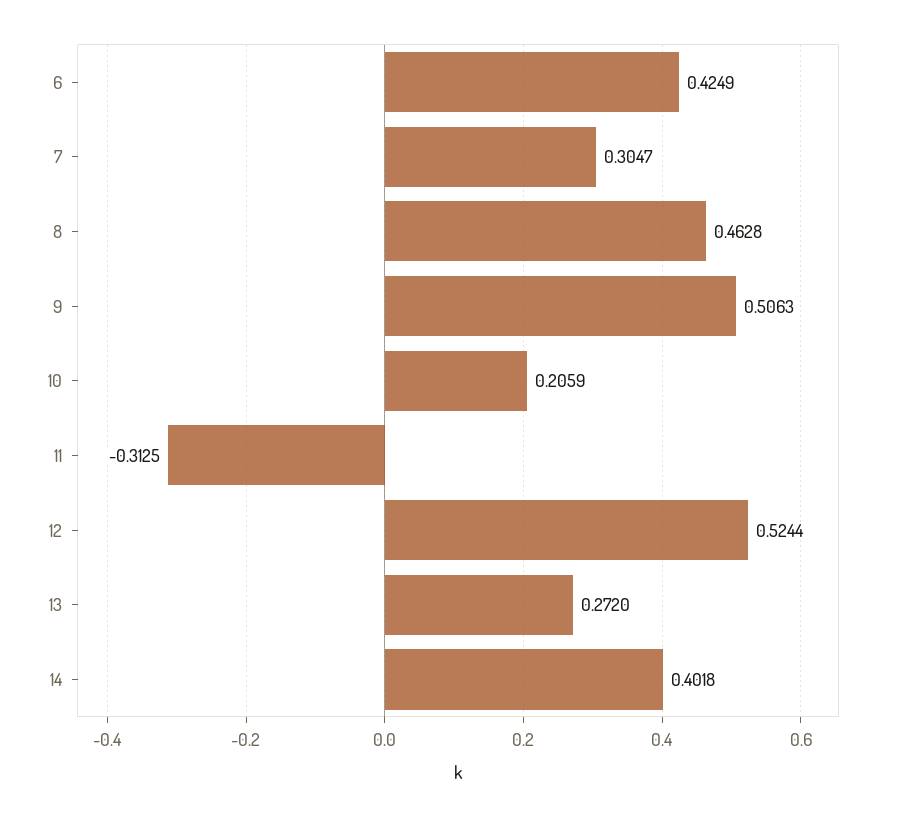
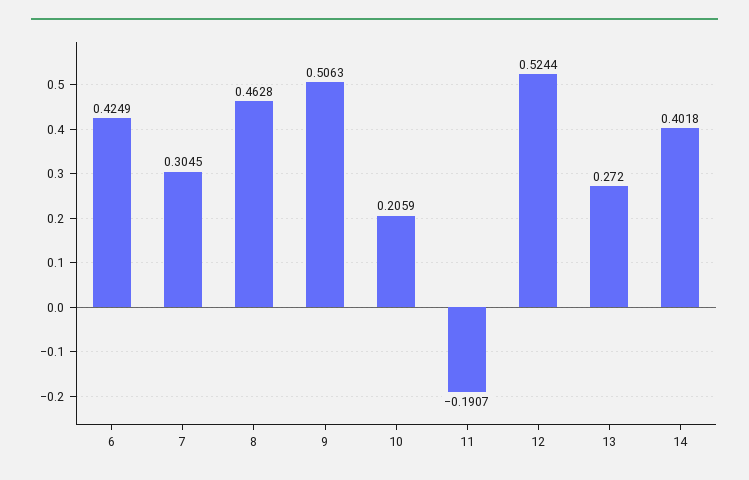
7: 0.3047 -> 0.3045
11: -0.3125 -> -0.1907

